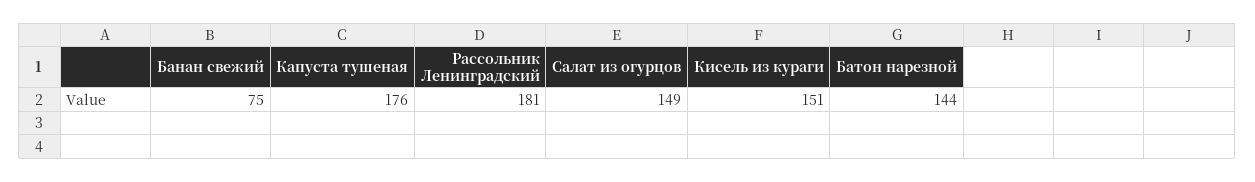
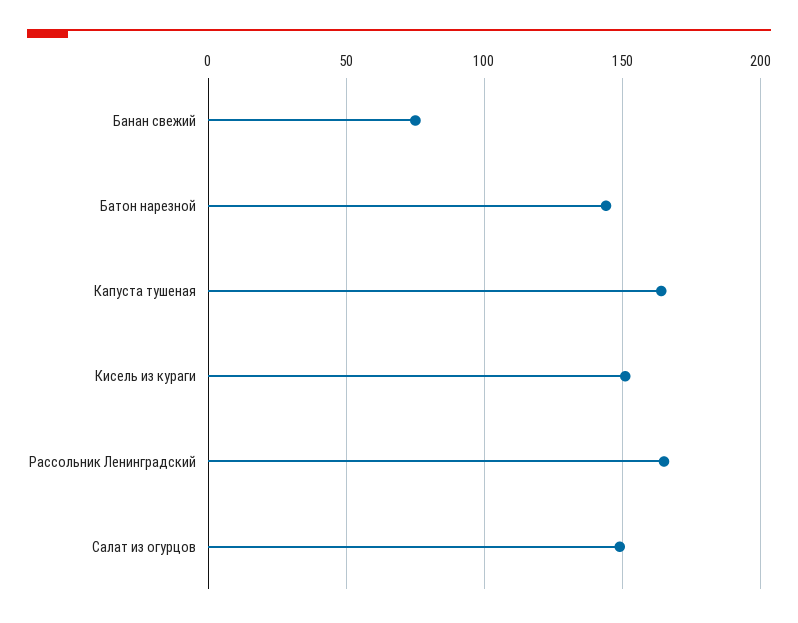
Капуста тушеная: 176 -> 165
Рассольник Ленинградский: 181 -> 165

